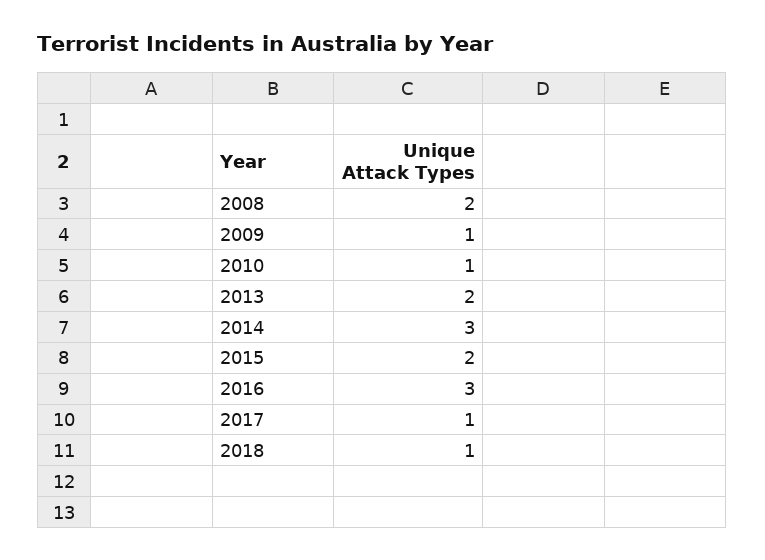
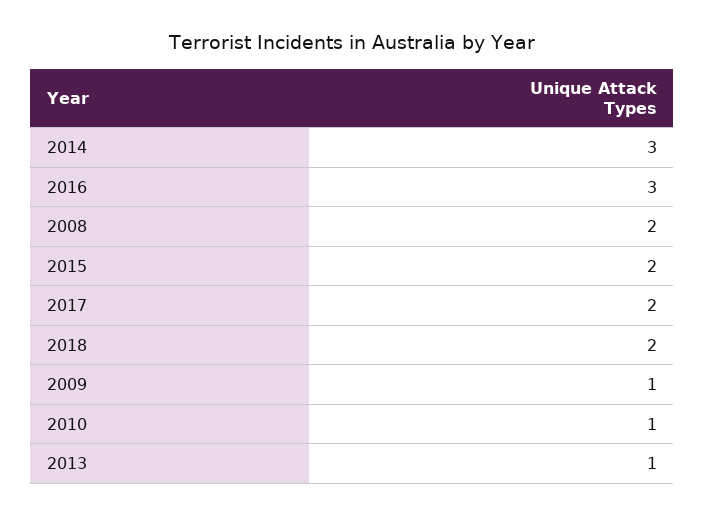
2013: 2 -> 1
2017: 1 -> 2
2018: 1 -> 2

